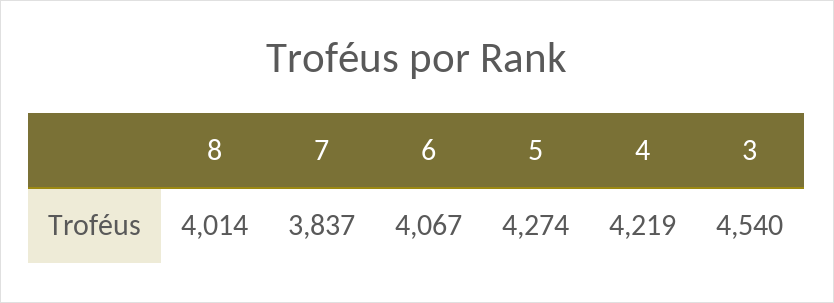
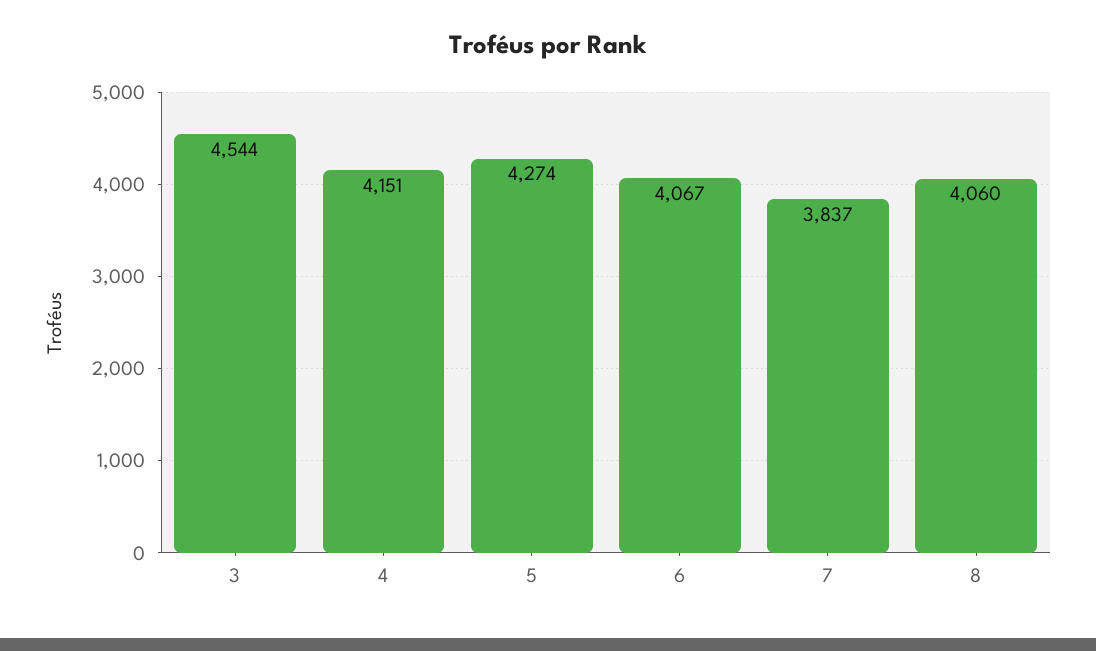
8: 4014 -> 4060
4: 4219 -> 4151
3: 4540 -> 4544

